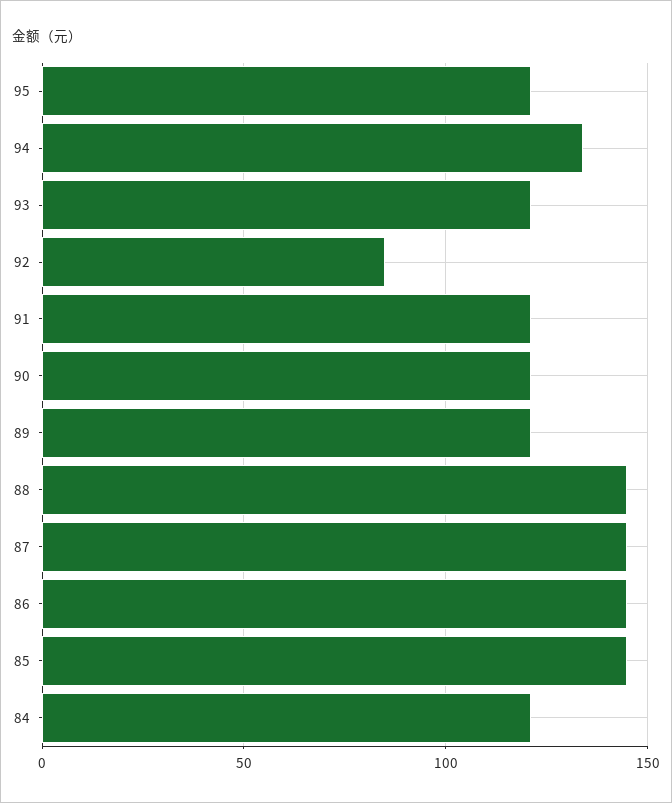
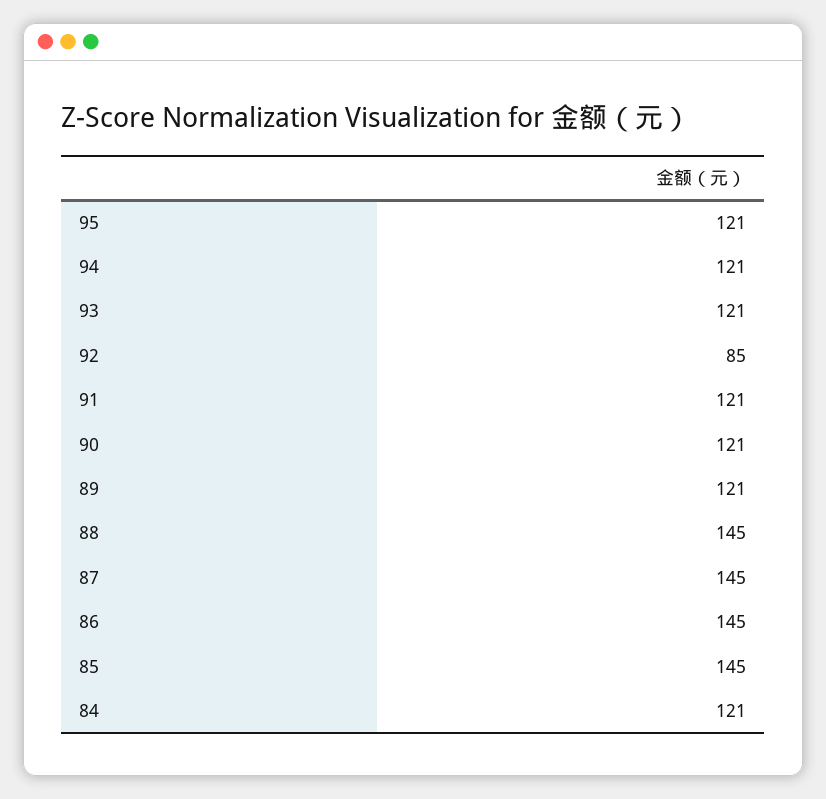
94: 135 -> 121

